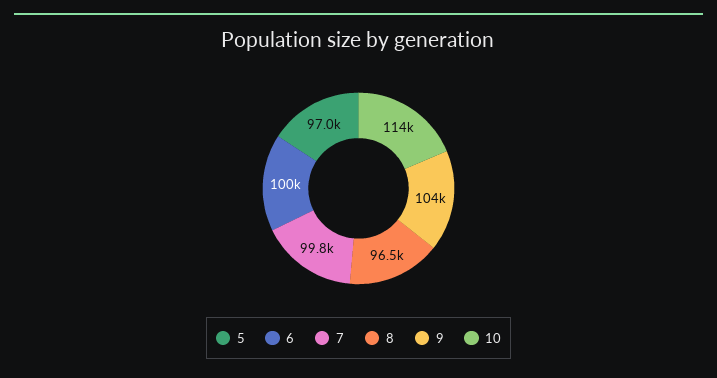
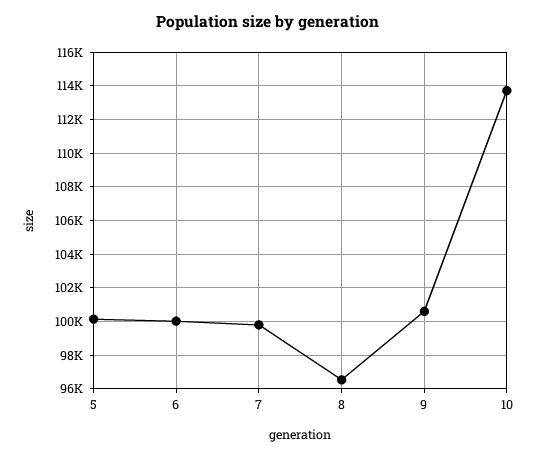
5: 97000 -> 100000
9: 104000 -> 100500

